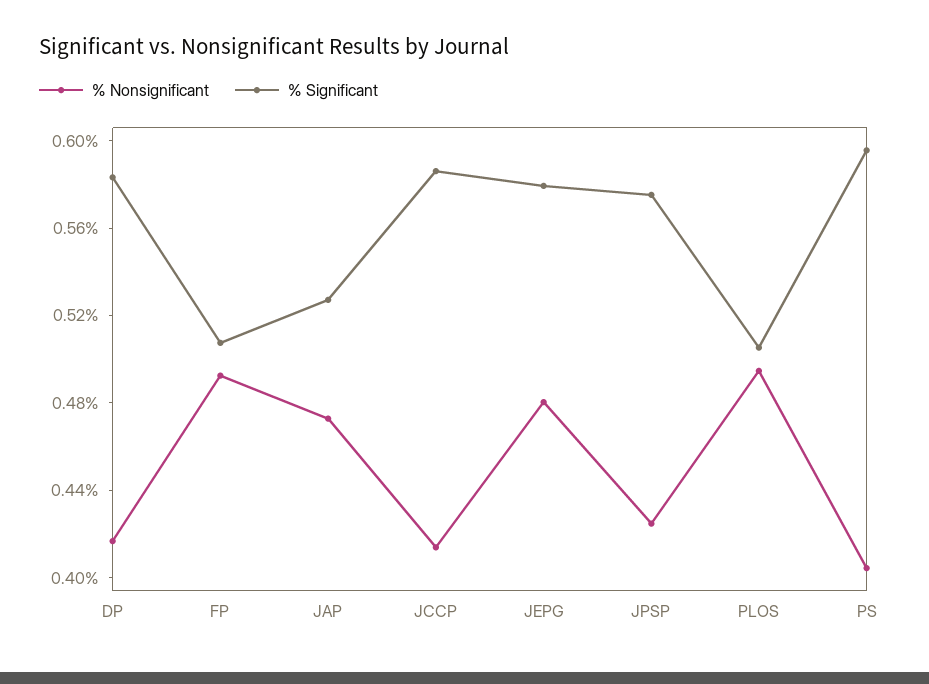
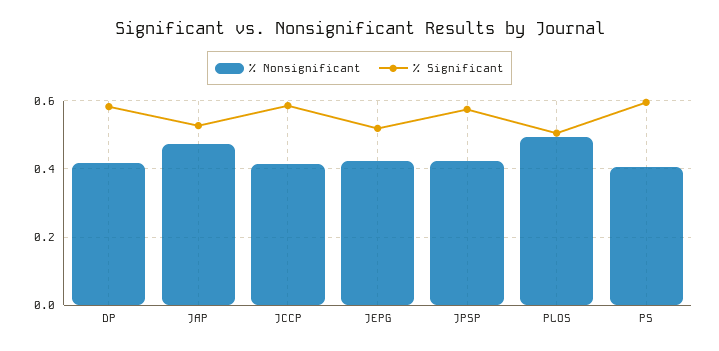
% Nonsignificant, FP: 0.49 -> none
% Significant, FP: 0.51 -> none
% Nonsignificant, JEPG: 0.48 -> 0.42
% Significant, JEPG: 0.58 -> 0.52

